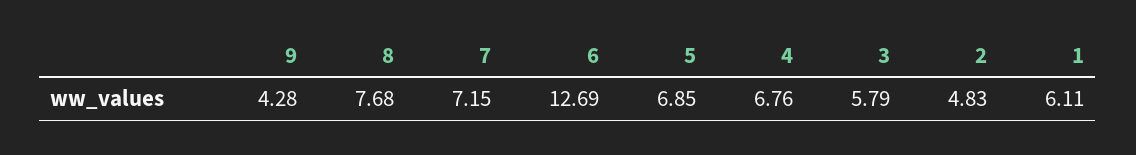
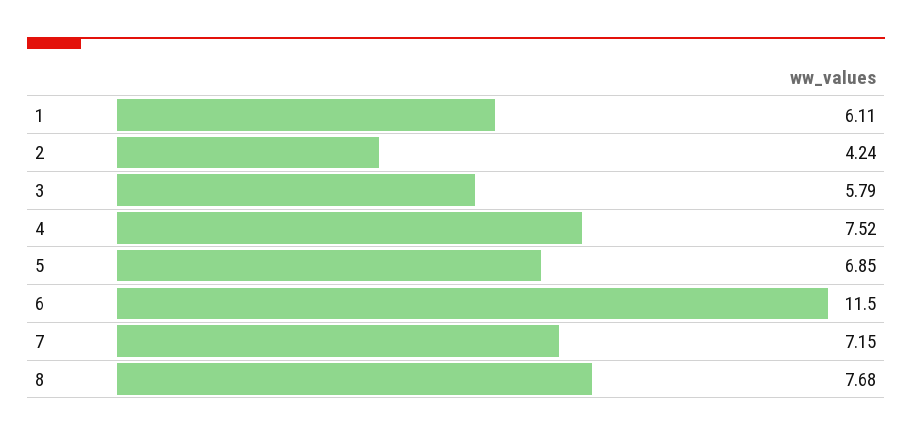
9: 4.28 -> none
6: 12.69 -> 11.5
4: 6.76 -> 7.52
2: 4.83 -> 4.24

